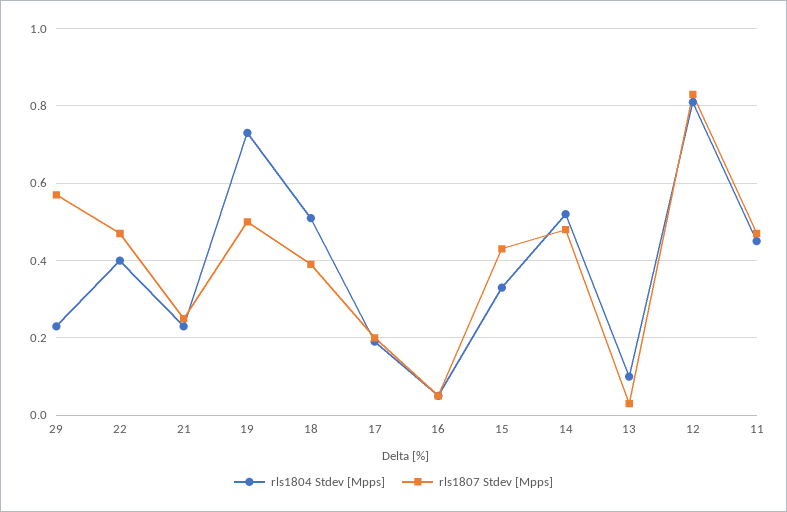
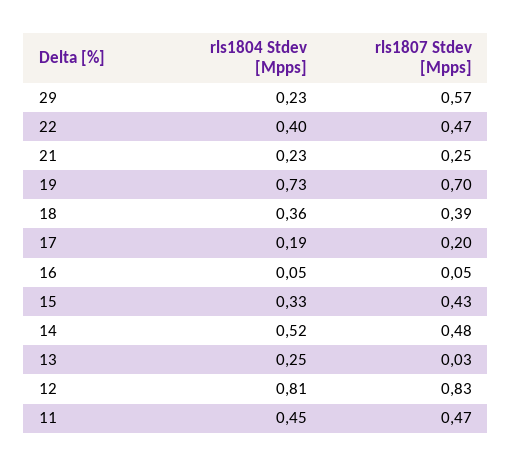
rls1807 Stdev [Mpps], 19: 0.5 -> 0.7
rls1804 Stdev [Mpps], 18: 0.5 -> 0.36
rls1804 Stdev [Mpps], 13: 0.1 -> 0.25

